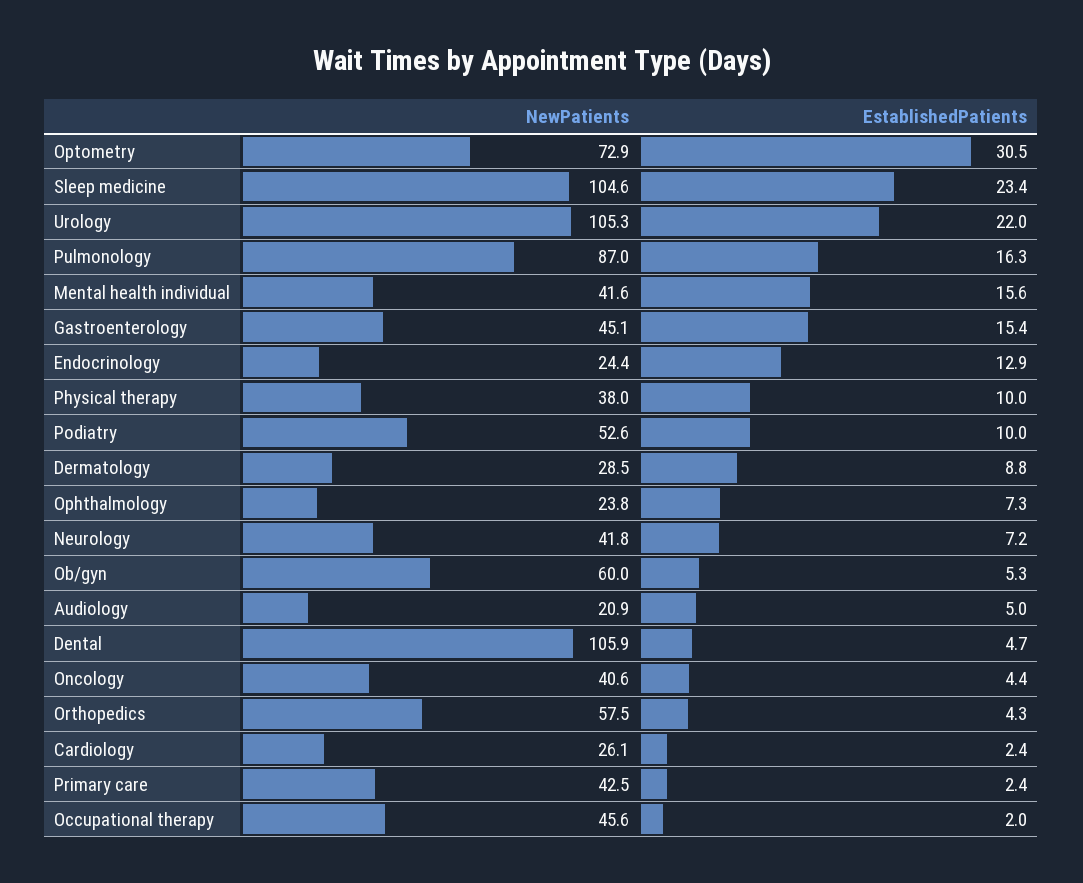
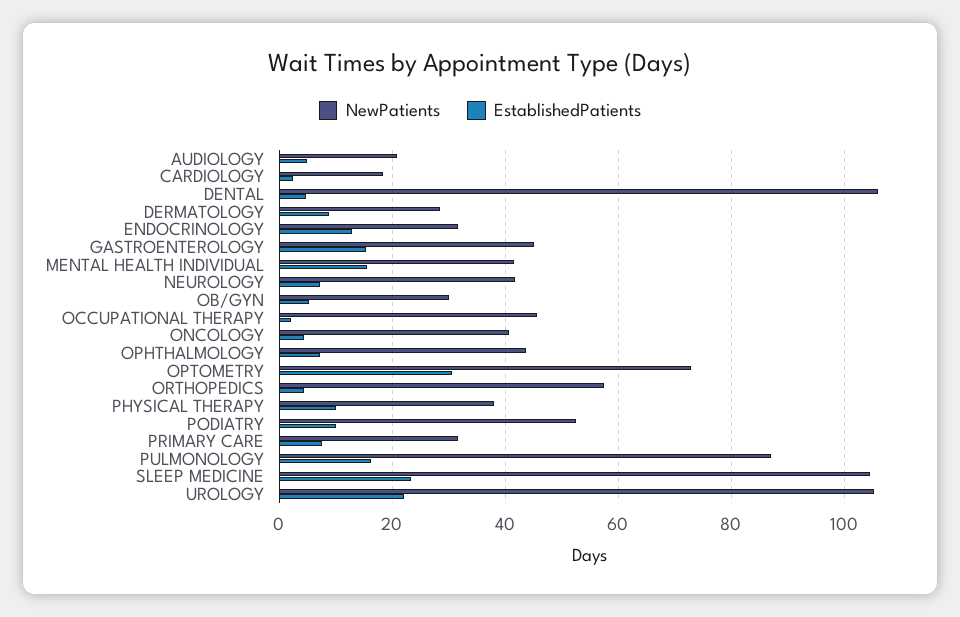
NewPatients, Endocrinology: 24.4 -> 32
NewPatients, Ophthalmology: 23.8 -> 44
NewPatients, Ob/gyn: 60 -> 30
NewPatients, Cardiology: 26.1 -> 18
NewPatients, Primary care: 42.5 -> 32
EstablishedPatients, Primary care: 2.4 -> 8

